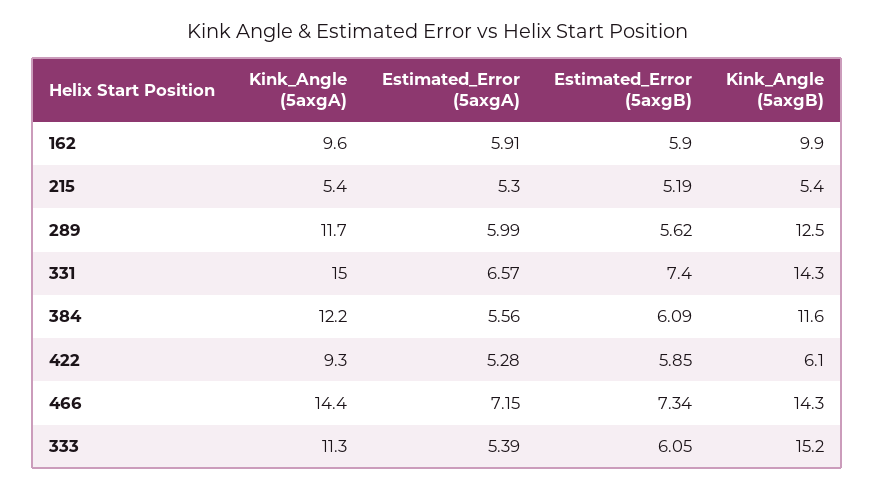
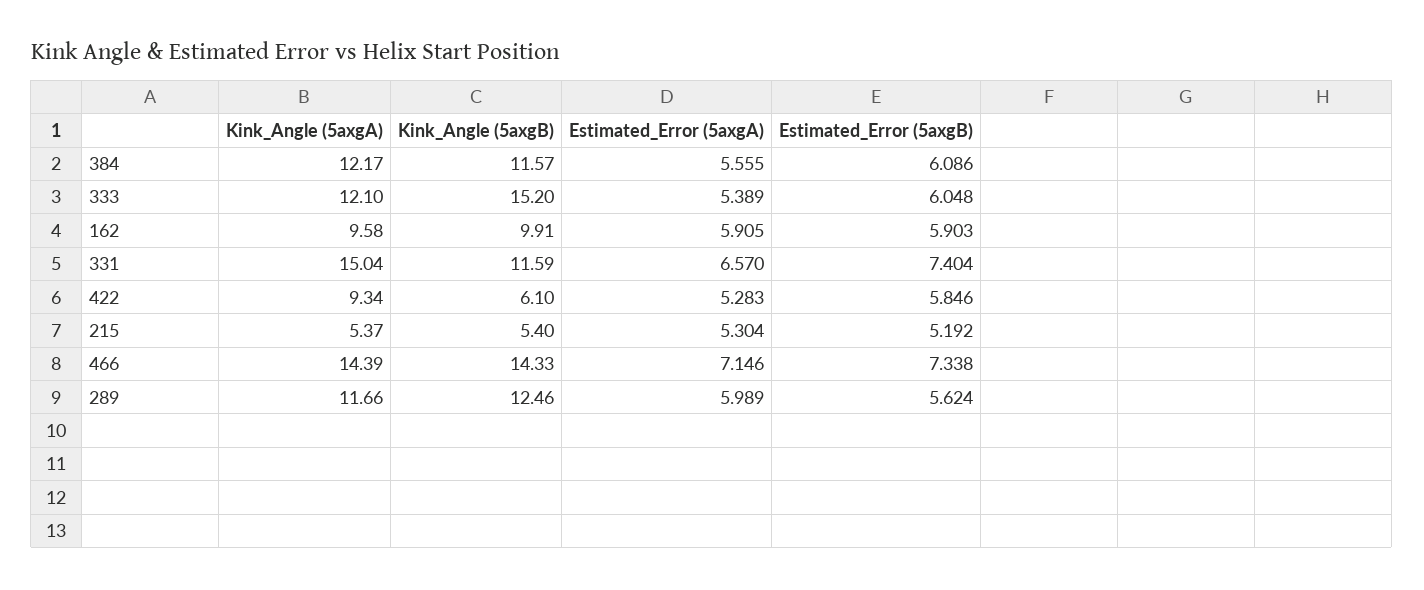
Kink_Angle (5axgB), 331: 14.3 -> 11.59
Kink_Angle (5axgA), 333: 11.3 -> 12.1

